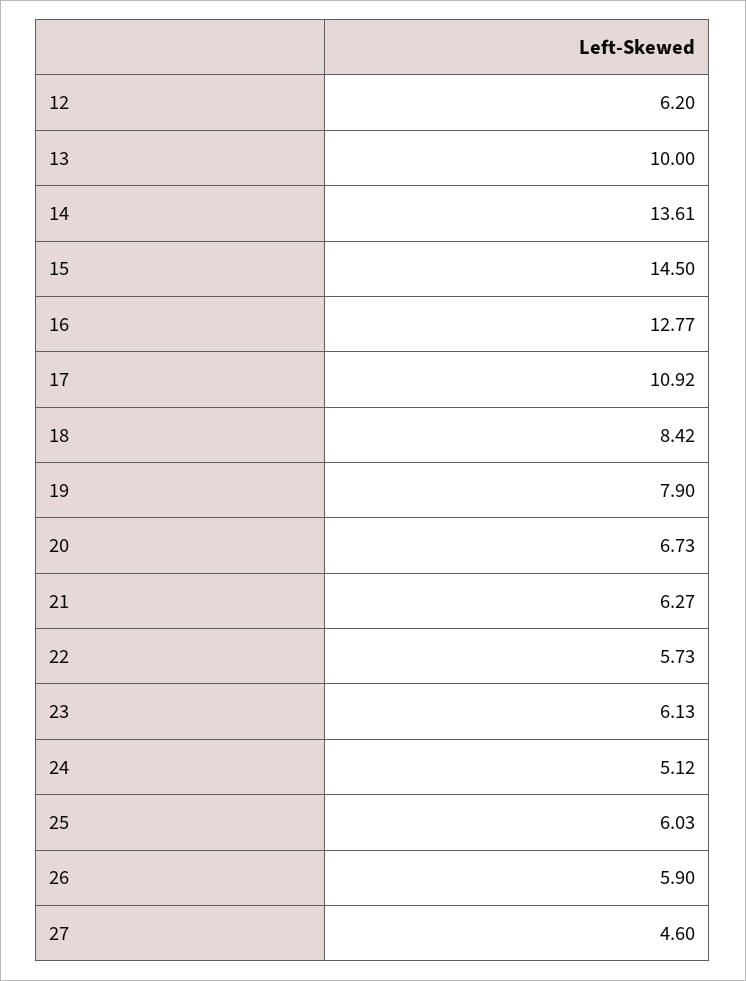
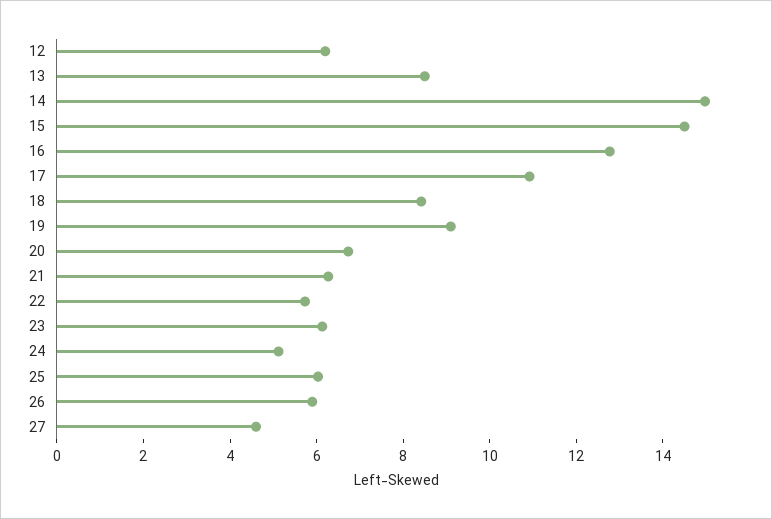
13: 10 -> 8.5
14: 13.61 -> 15
19: 7.9 -> 9

